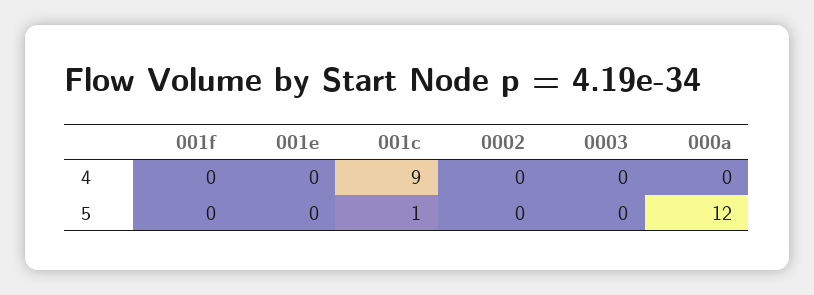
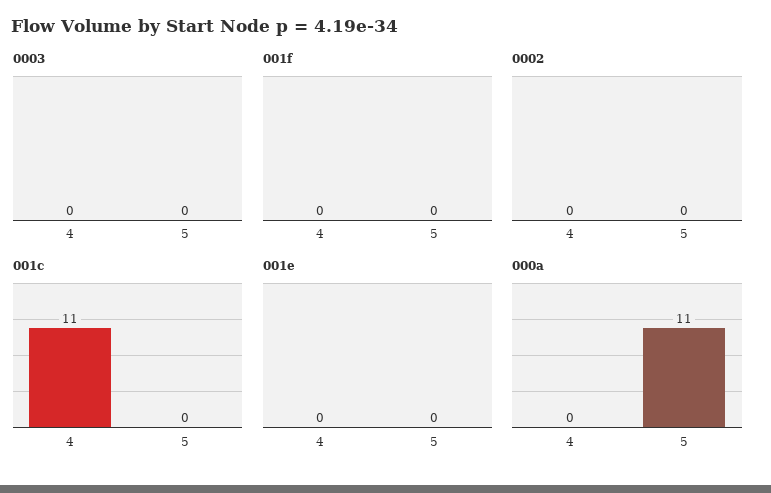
001c, 4: 9 -> 11
001c, 5: 1 -> 0
000a, 5: 12 -> 11

